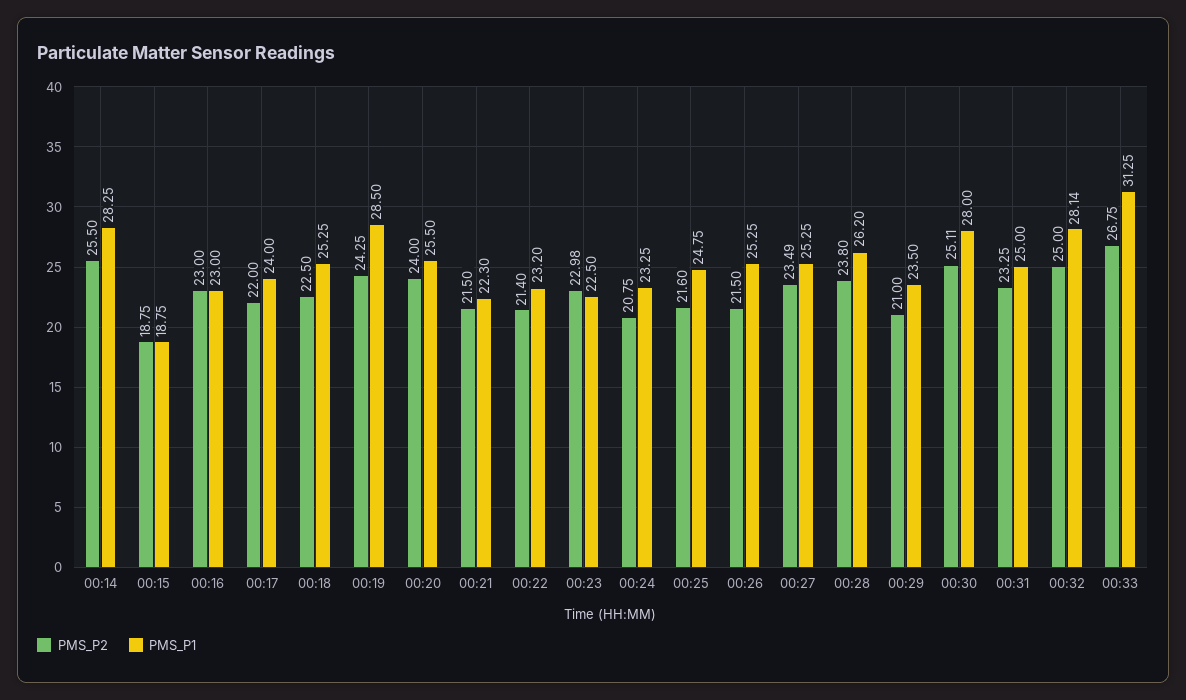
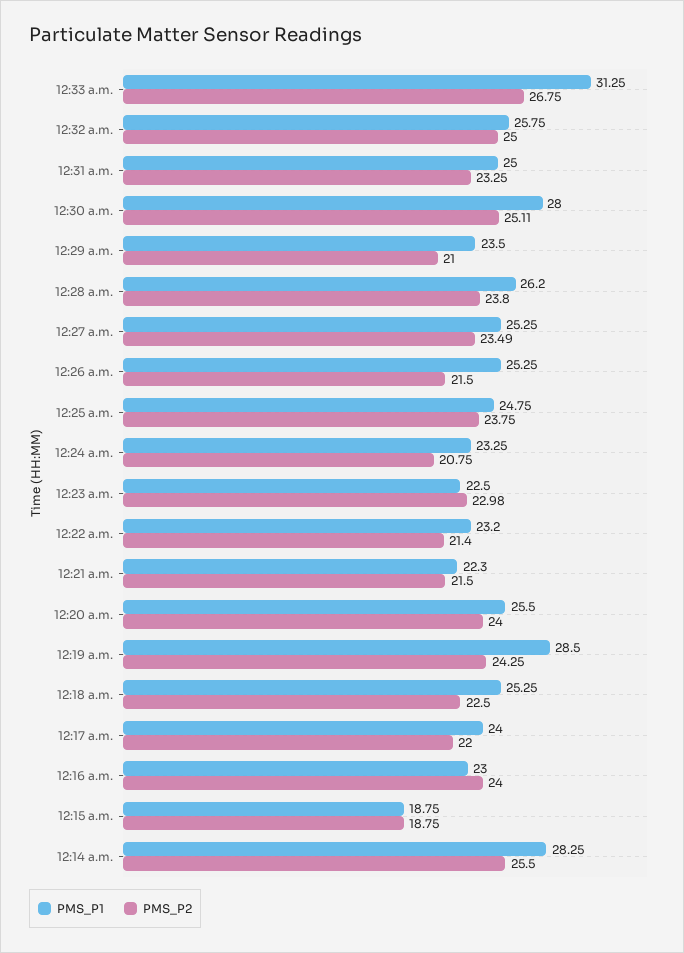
PMS_P2, 00:16: 23 -> 24
PMS_P2, 00:25: 21.6 -> 23.75
PMS_P1, 00:32: 28.14 -> 25.75

